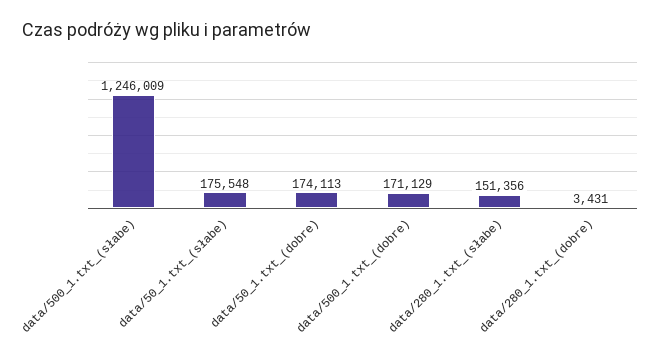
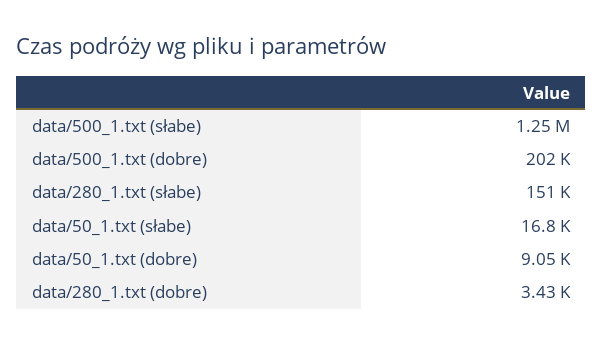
data/50_1.txt_(słabe): 175548 -> 16800
data/50_1.txt_(dobre): 174113 -> 9050
data/500_1.txt_(dobre): 171129 -> 202000

